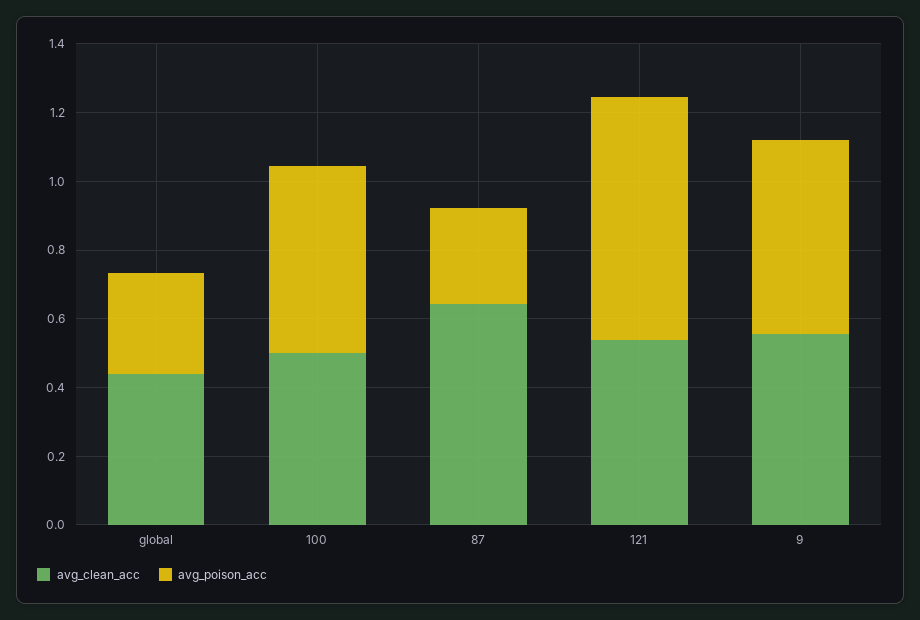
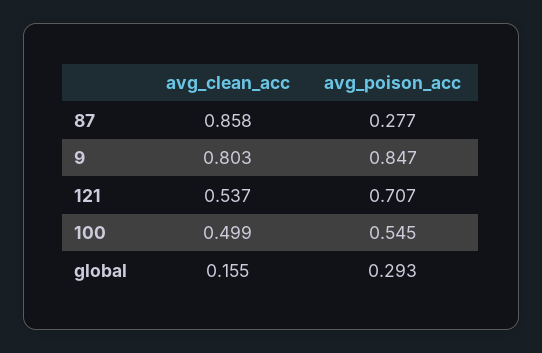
avg_clean_acc, global: 0.45 -> 0.155
avg_clean_acc, 87: 0.65 -> 0.858
avg_clean_acc, 9: 0.55 -> 0.803
avg_poison_acc, 9: 0.55 -> 0.847

